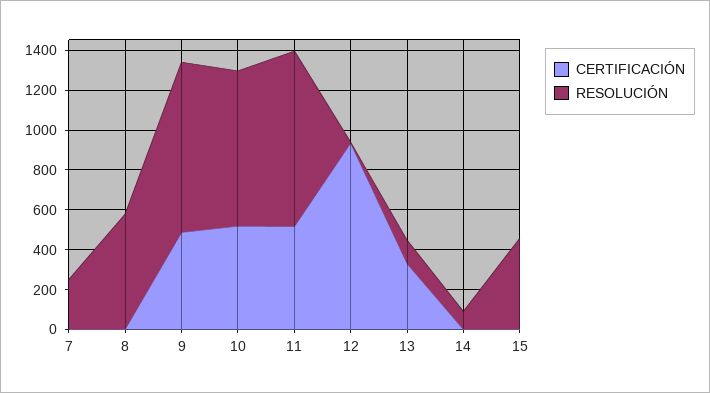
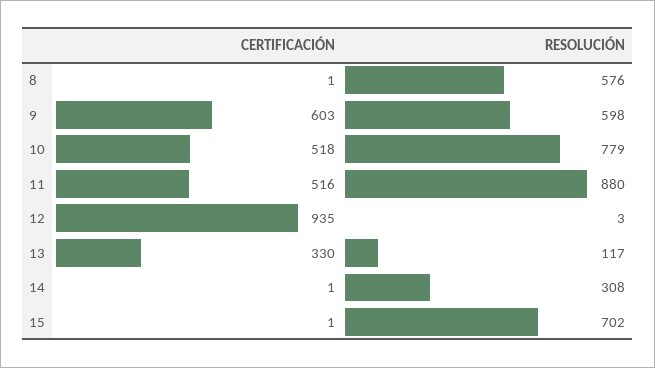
CERTIFICACIÓN, 7: 0 -> none
RESOLUCIÓN, 7: 250 -> none
CERTIFICACIÓN, 9: 500 -> 603
RESOLUCIÓN, 9: 850 -> 598
RESOLUCIÓN, 14: 100 -> 308
RESOLUCIÓN, 15: 450 -> 702

